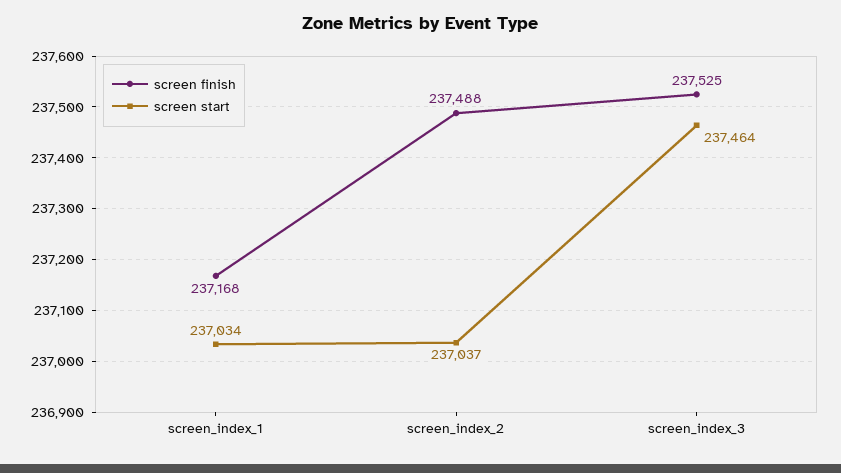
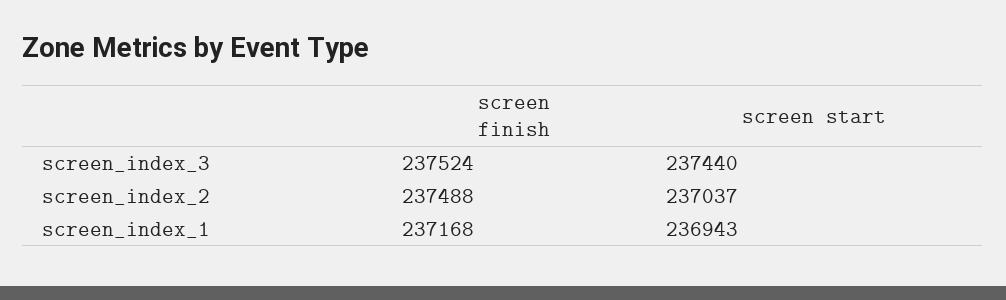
screen start, screen_index_1: 237034 -> 236943
screen finish, screen_index_3: 237525 -> 237524
screen start, screen_index_3: 237464 -> 237440

